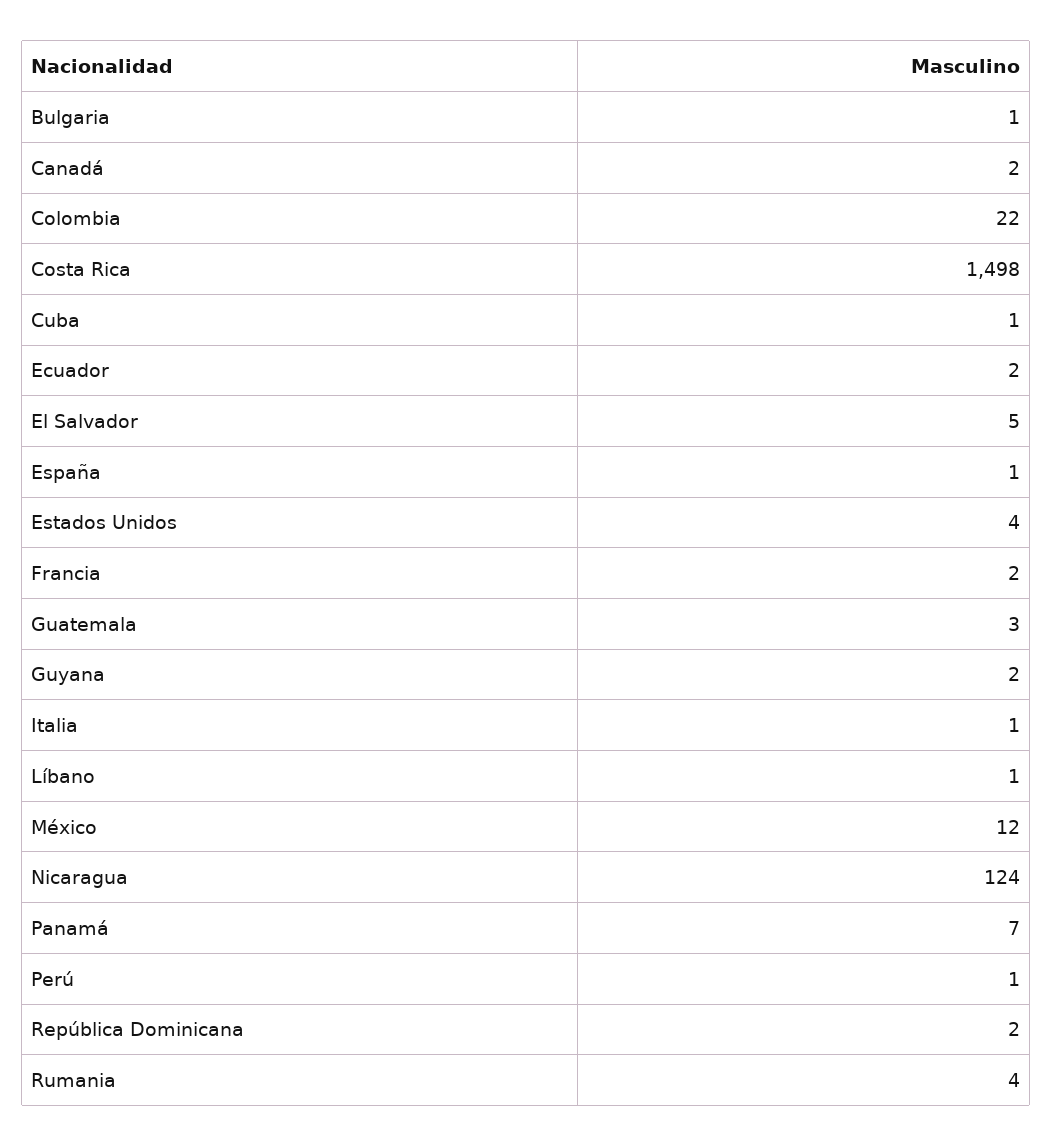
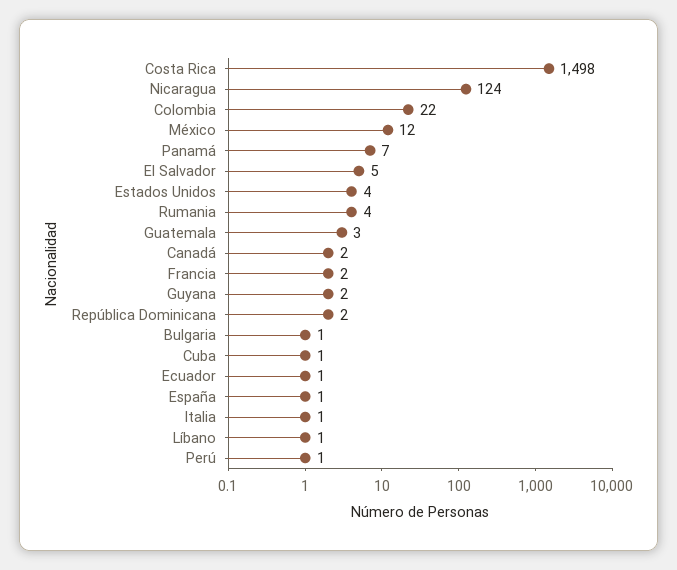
Ecuador: 2 -> 1

